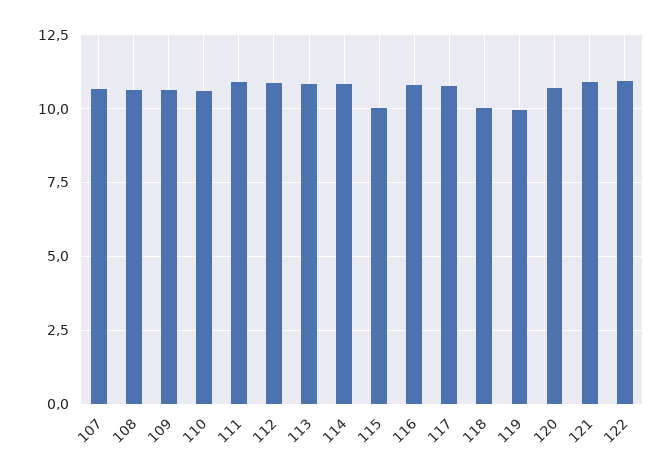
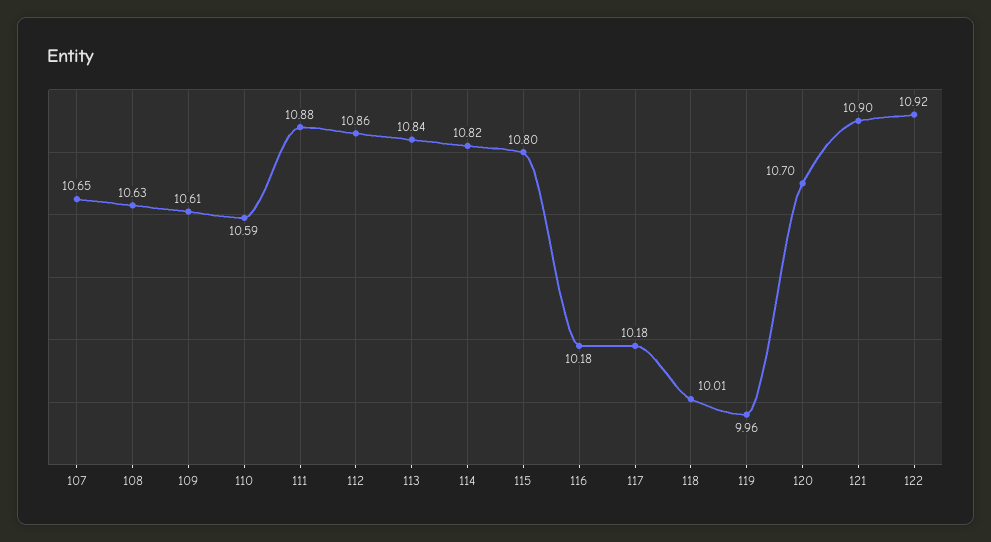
115: 10 -> 10.8
116: 10.75 -> 10.18
117: 10.75 -> 10.18

